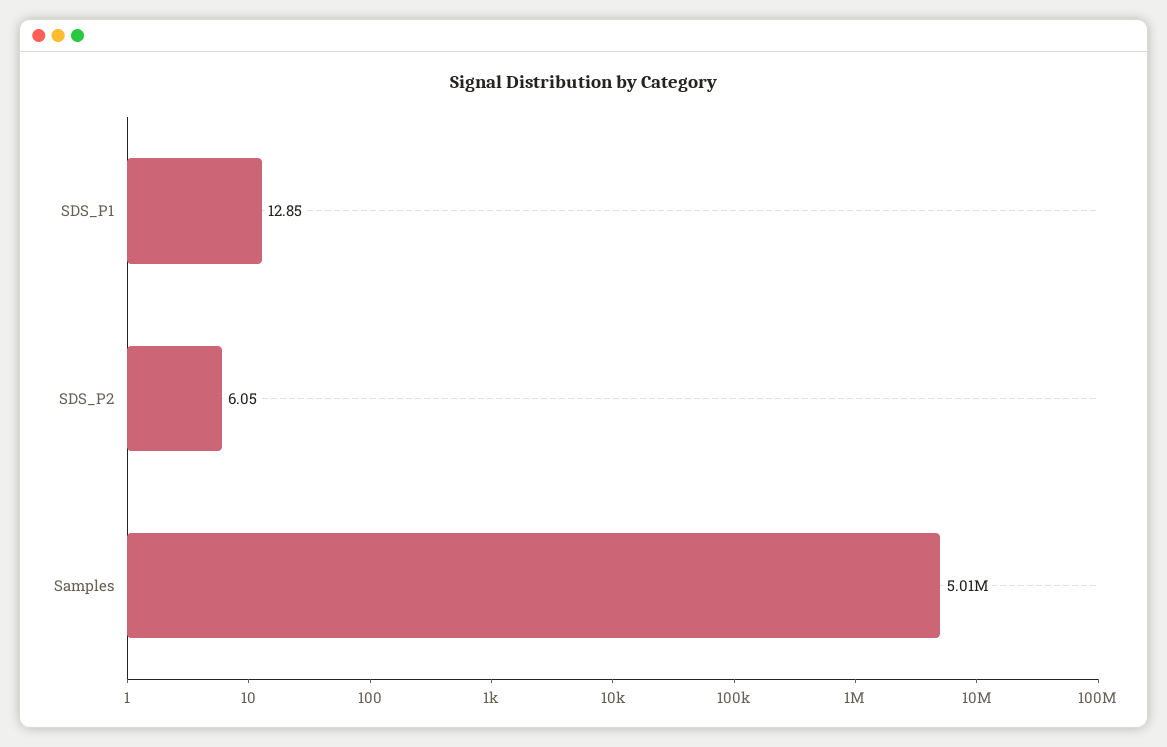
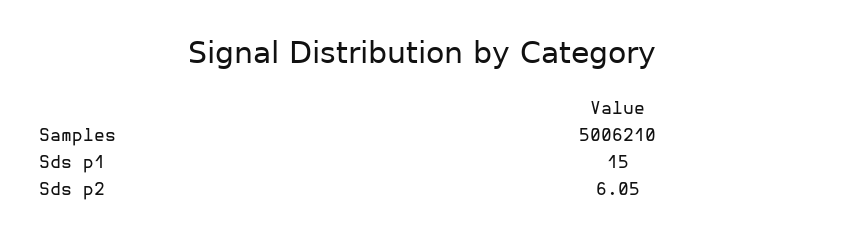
SDS_P1: 12.85 -> 15

